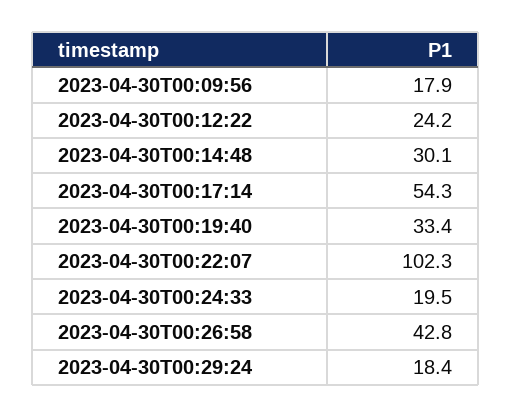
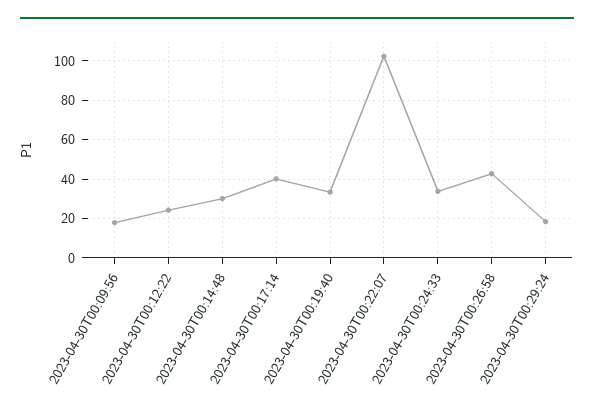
2023-04-30T00:17:14: 54.3 -> 40
2023-04-30T00:24:33: 19.5 -> 35

